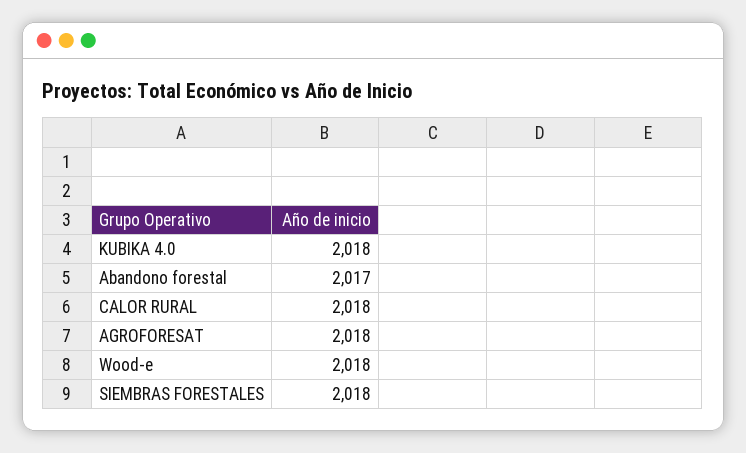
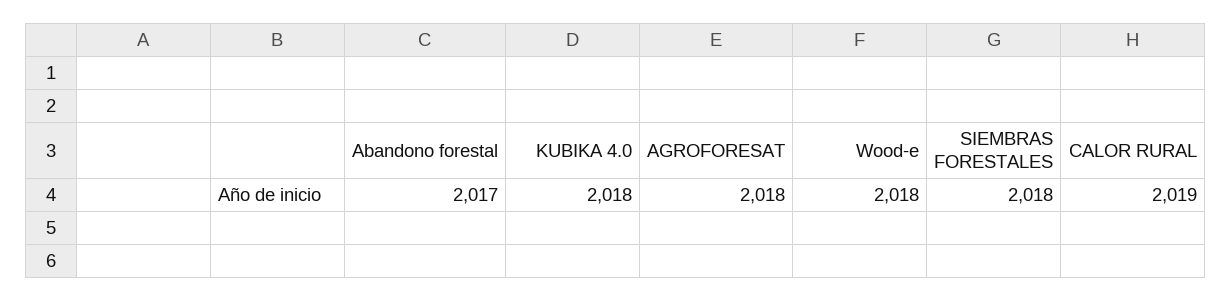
CALOR RURAL: 2018 -> 2019

